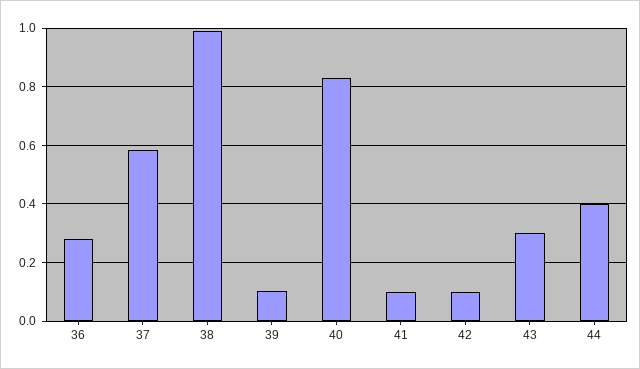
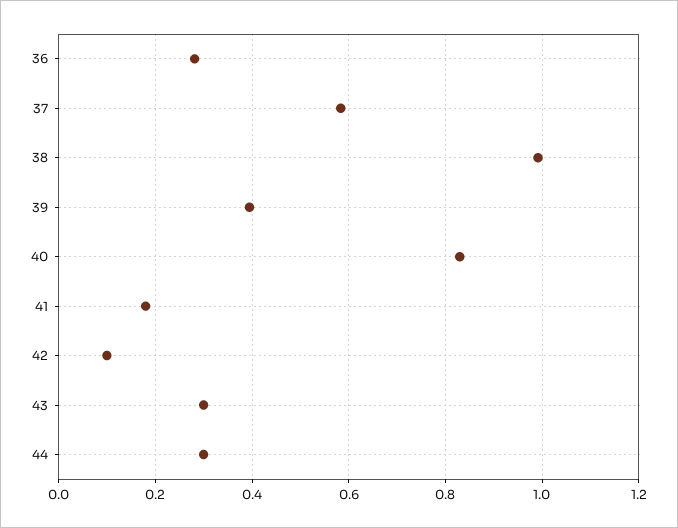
39: 0.1 -> 0.4
41: 0.1 -> 0.18
44: 0.4 -> 0.3

